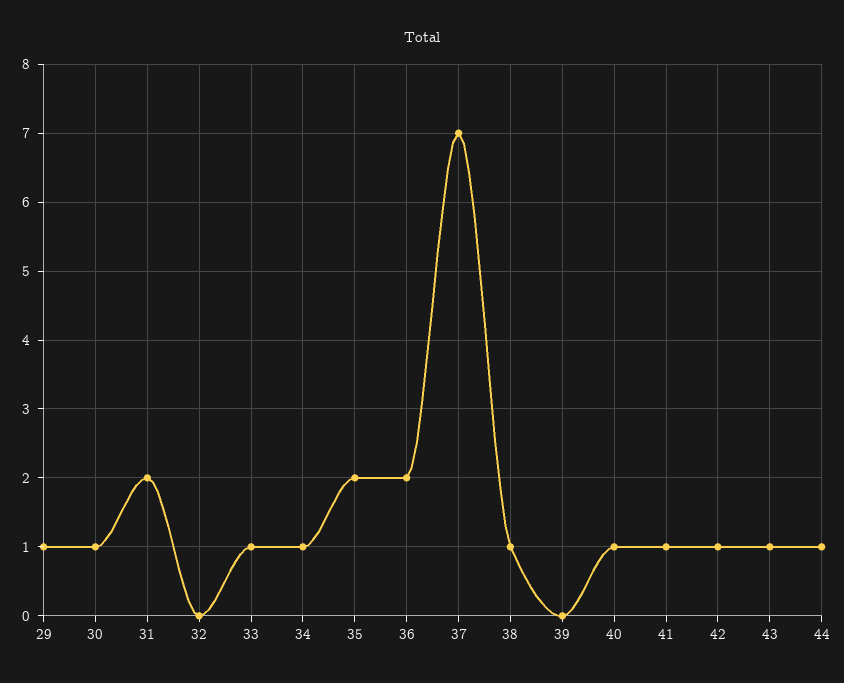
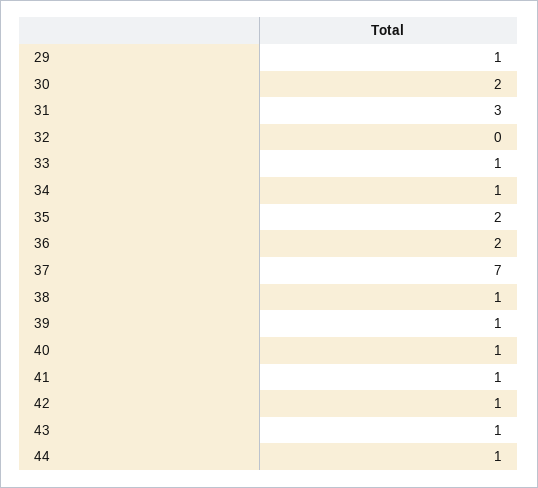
30: 1 -> 2
31: 2 -> 3
39: 0 -> 1

